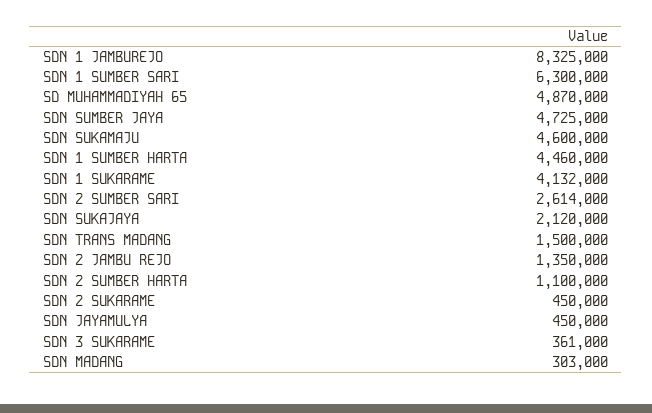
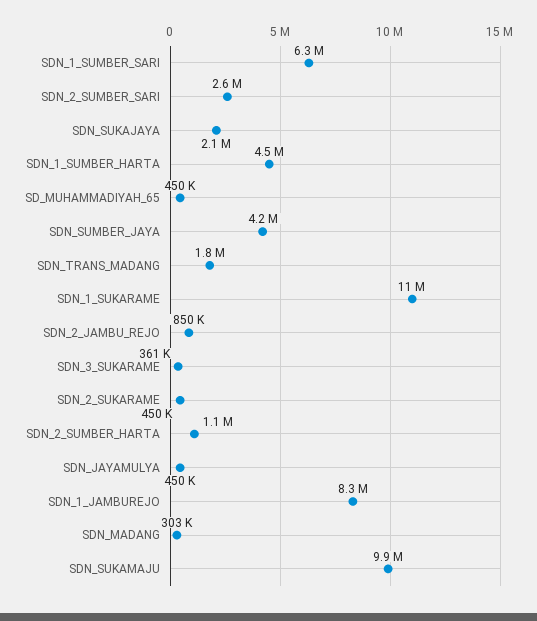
SD MUHAMMADIYAH 65: 4870000 -> 450000
SDN SUMBER JAYA: 4725000 -> 4200000
SDN SUKAMAJU: 4600000 -> 9900000
SDN 1 SUKARAME: 4132000 -> 11000000
SDN TRANS MADANG: 1500000 -> 1800000
SDN 2 JAMBU REJO: 1350000 -> 850000

